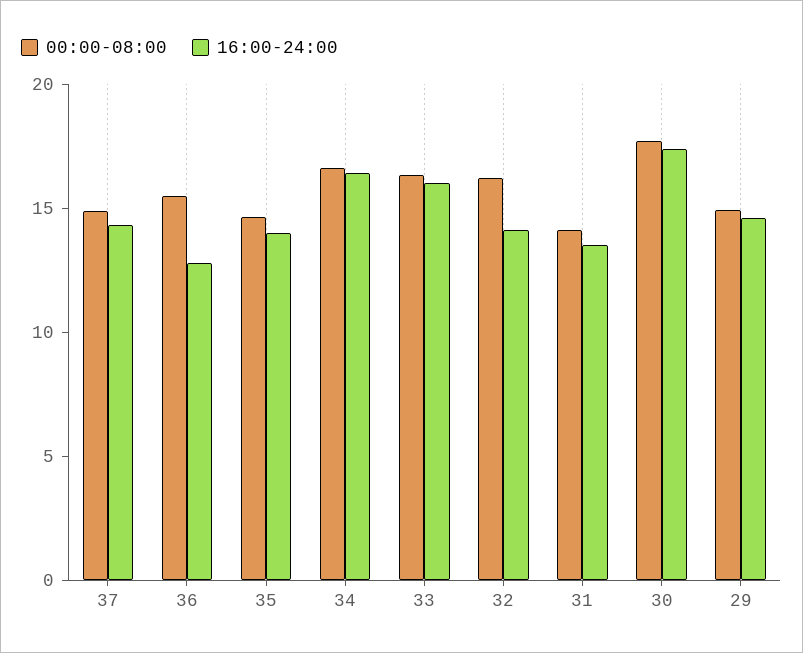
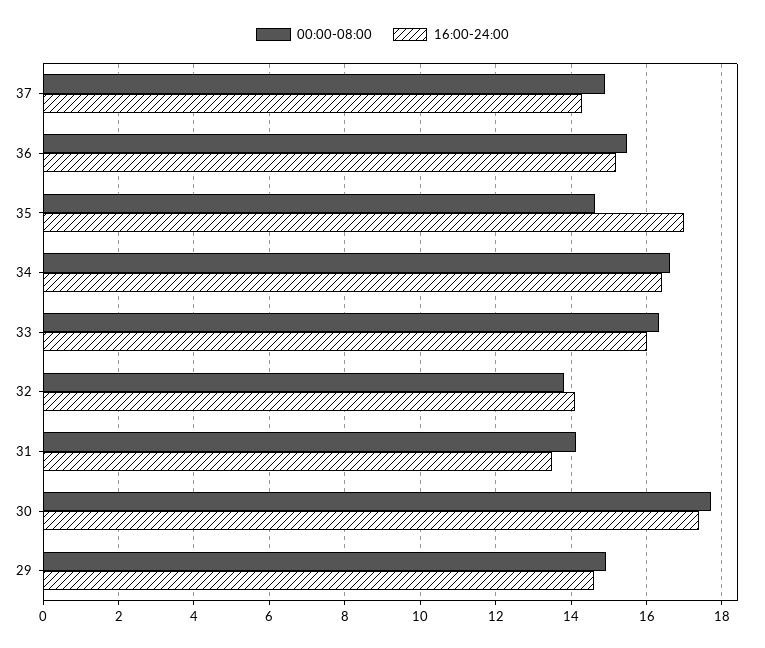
16:00-24:00, 36: 13 -> 15.2
16:00-24:00, 35: 14 -> 17
00:00-08:00, 32: 16 -> 13.8

